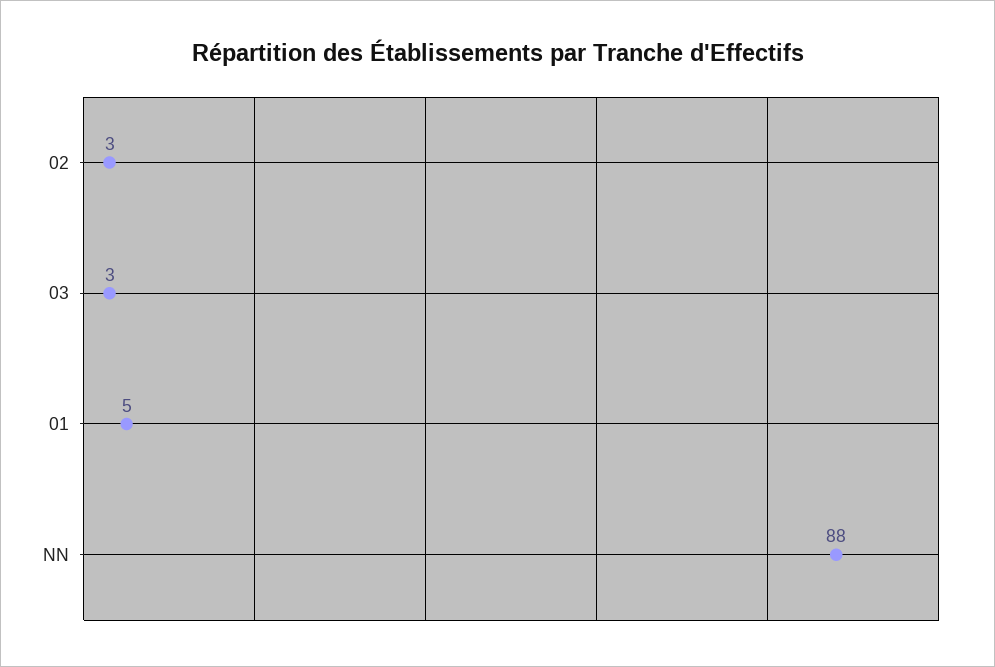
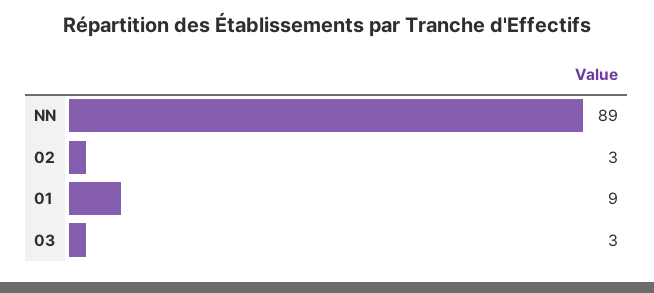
01: 5 -> 9
NN: 88 -> 89

